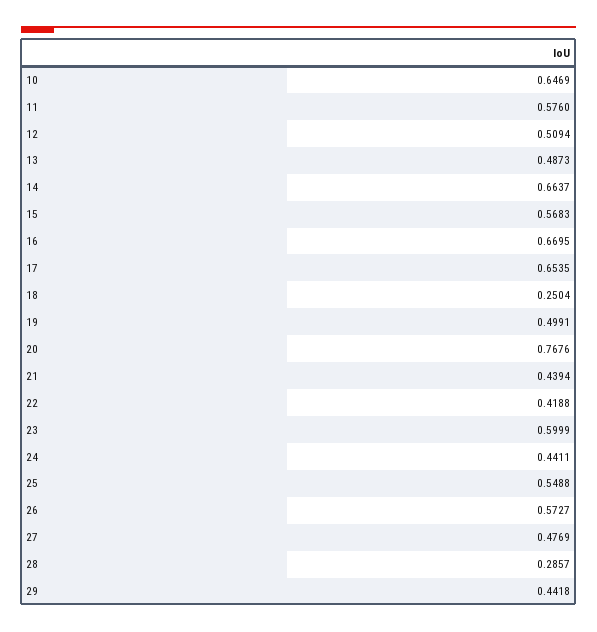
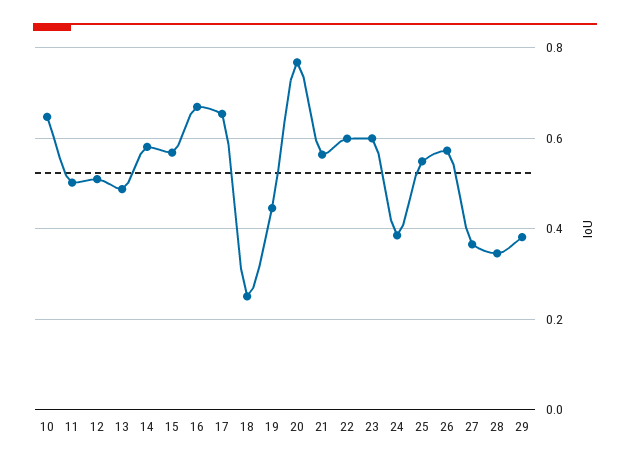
11: 0.576 -> 0.5
14: 0.6637 -> 0.58
19: 0.4991 -> 0.44
21: 0.4394 -> 0.56
22: 0.4188 -> 0.6
24: 0.4411 -> 0.38
27: 0.4769 -> 0.36
28: 0.2857 -> 0.34
29: 0.4418 -> 0.38

